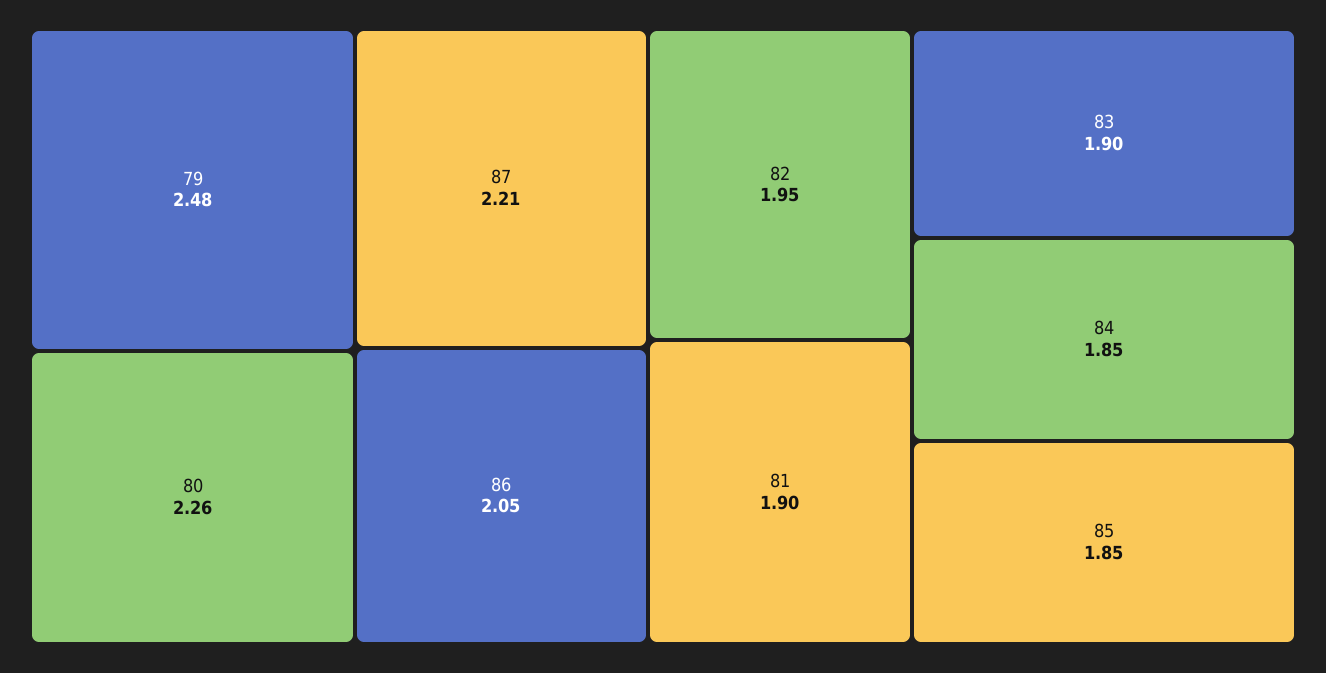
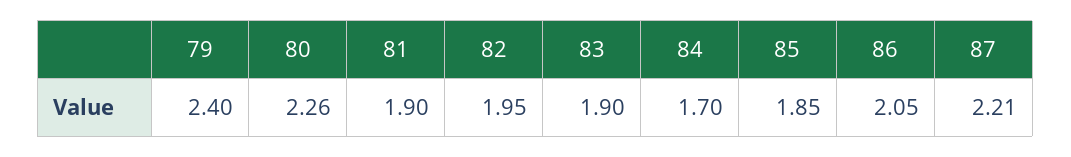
79: 2.48 -> 2.4
84: 1.85 -> 1.7

